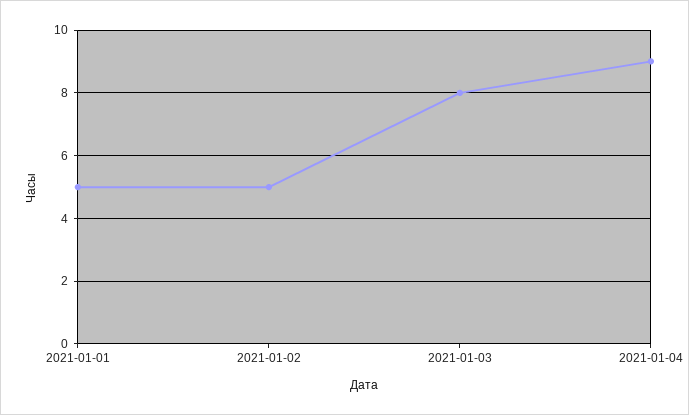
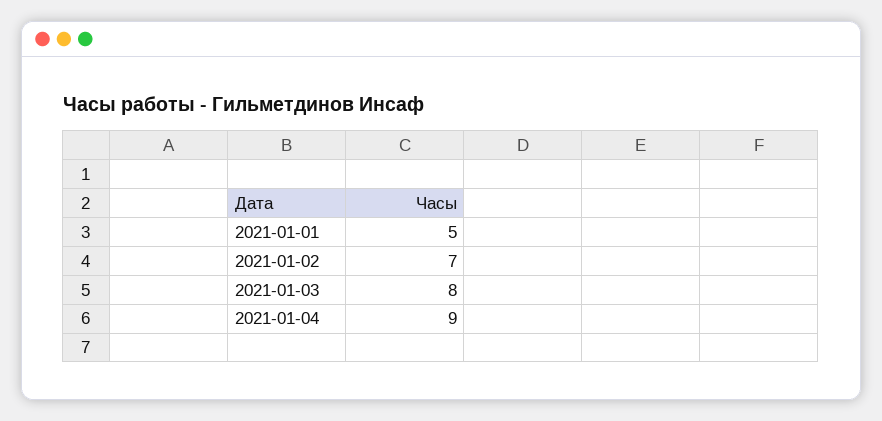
2021-01-02: 5 -> 7

